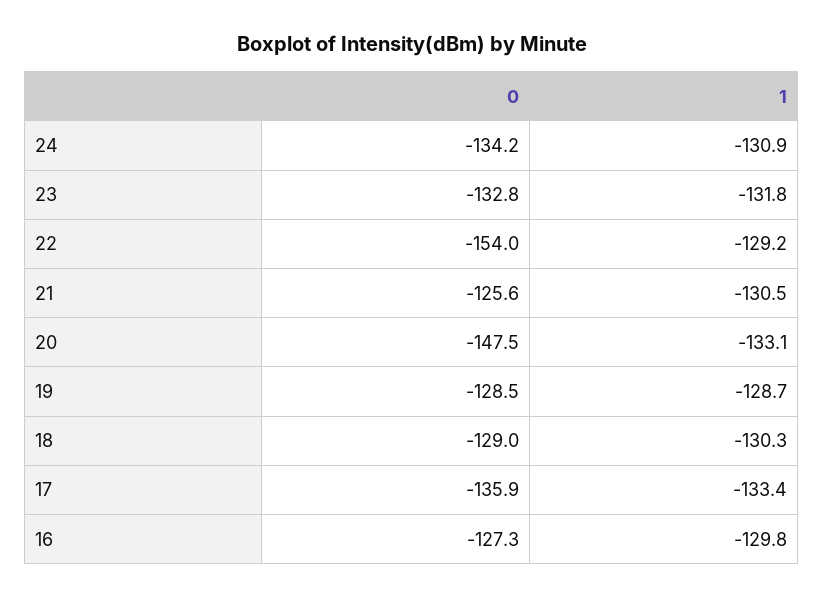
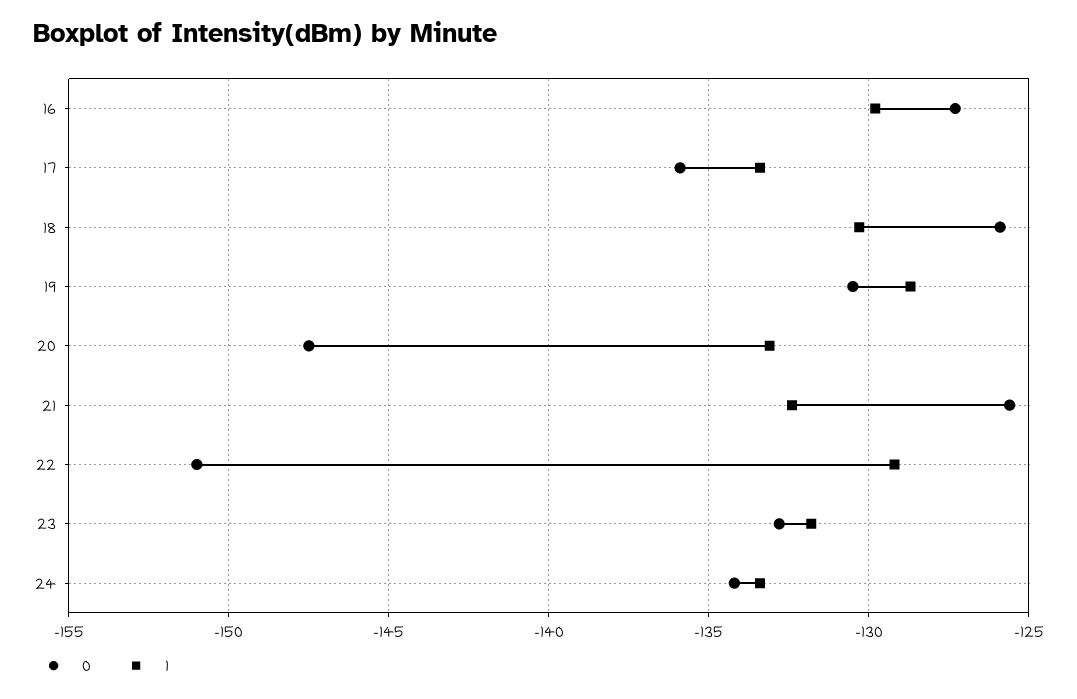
1, 24: -130.9 -> -133.5
0, 22: -154 -> -151
1, 21: -130.5 -> -132.5
0, 19: -128.5 -> -130.5
0, 18: -129 -> -126

